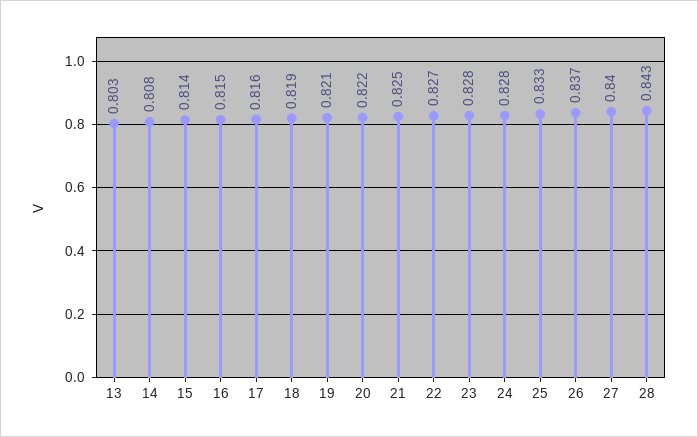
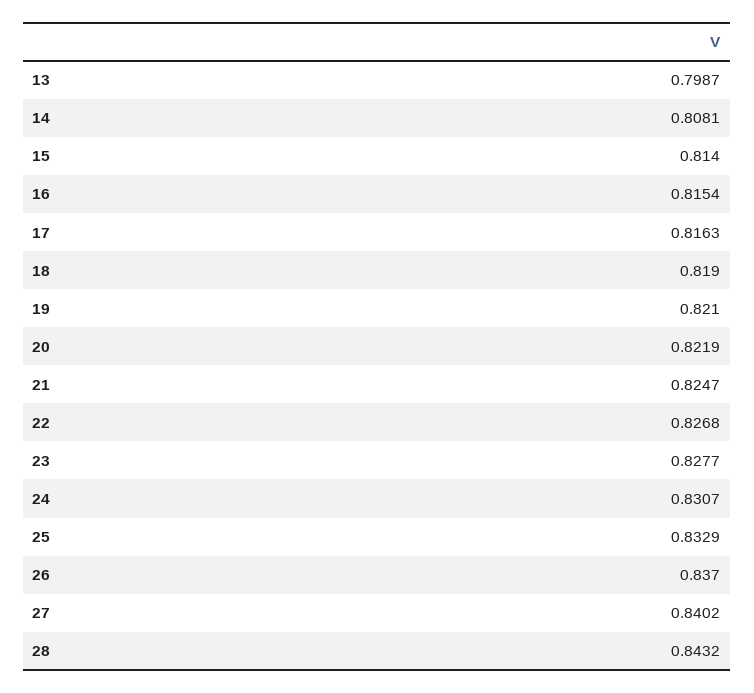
13: 0.803 -> 0.7987
24: 0.828 -> 0.8307

